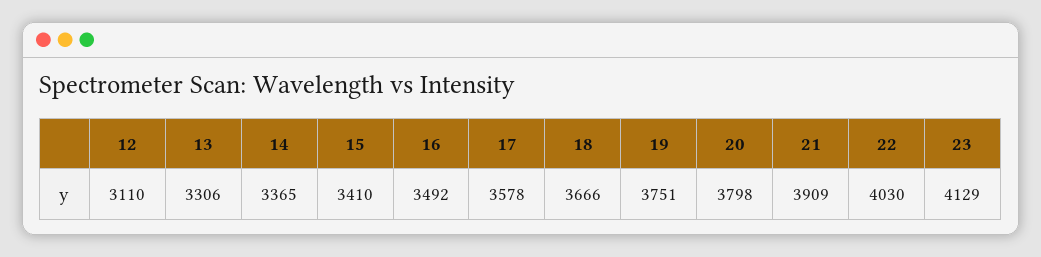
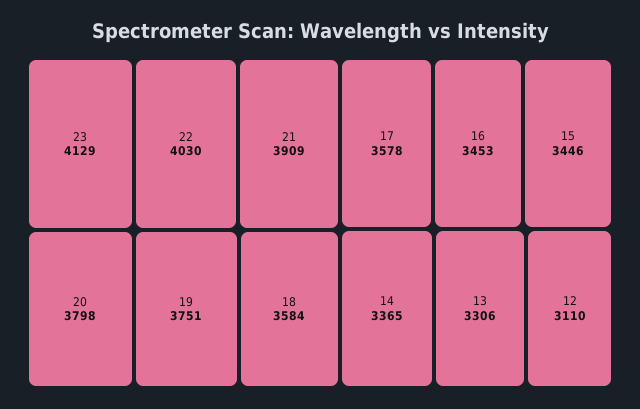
15: 3410 -> 3446
16: 3492 -> 3453
18: 3666 -> 3584

